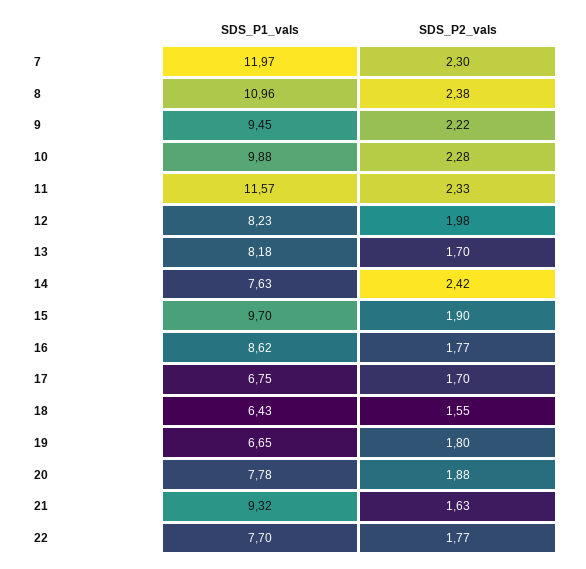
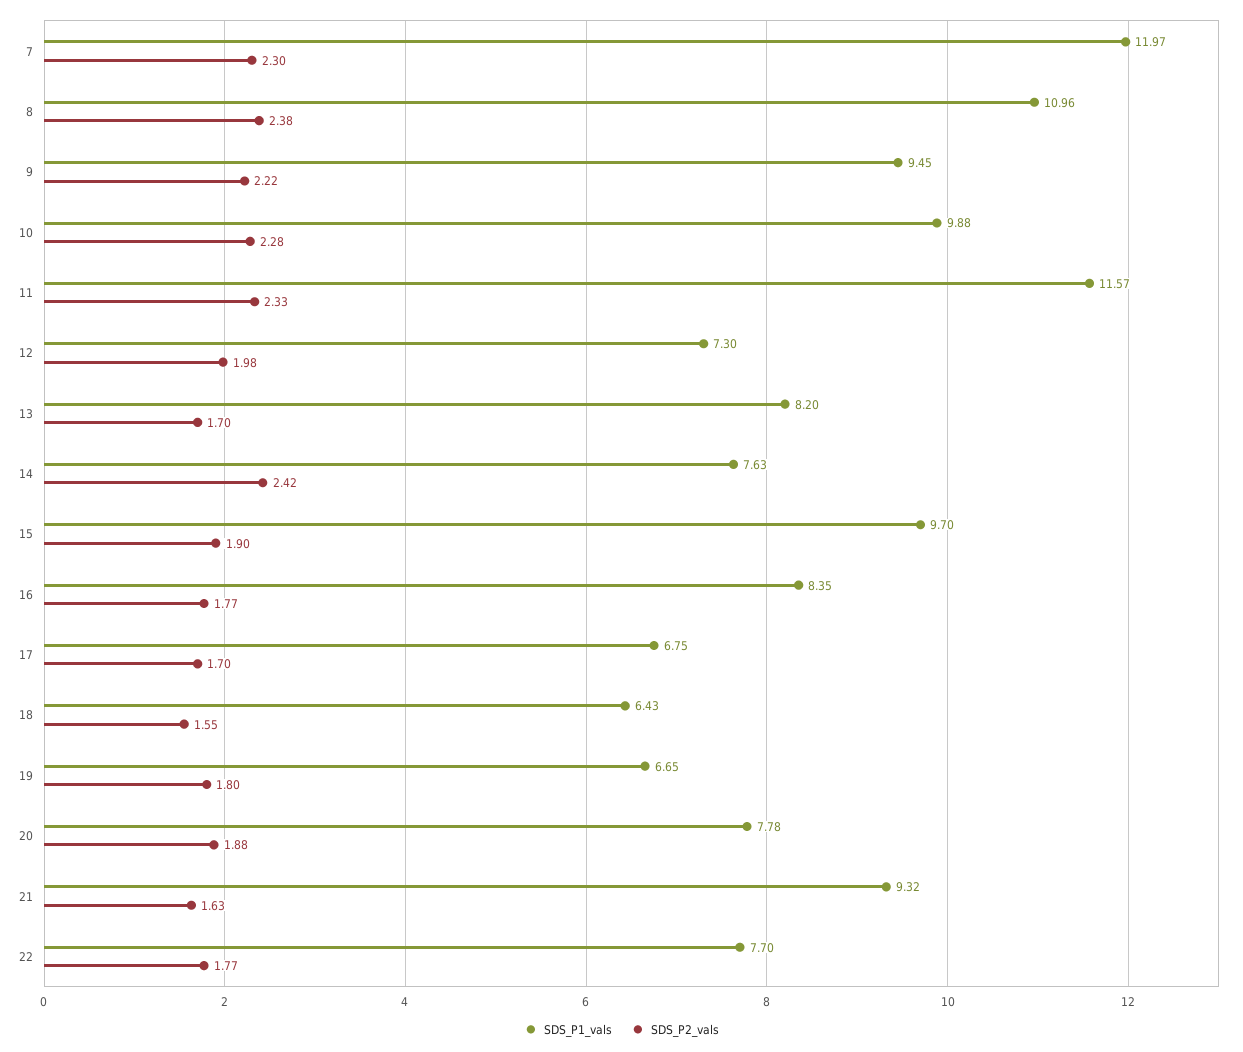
SDS_P1_vals, 12: 8.23 -> 7.3
SDS_P1_vals, 13: 8.18 -> 8.2
SDS_P1_vals, 16: 8.62 -> 8.35

